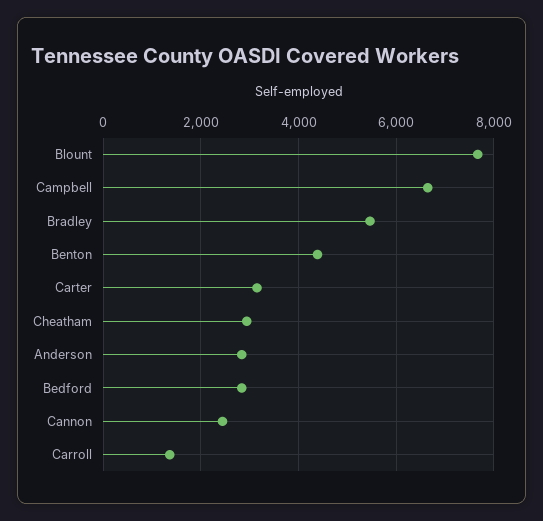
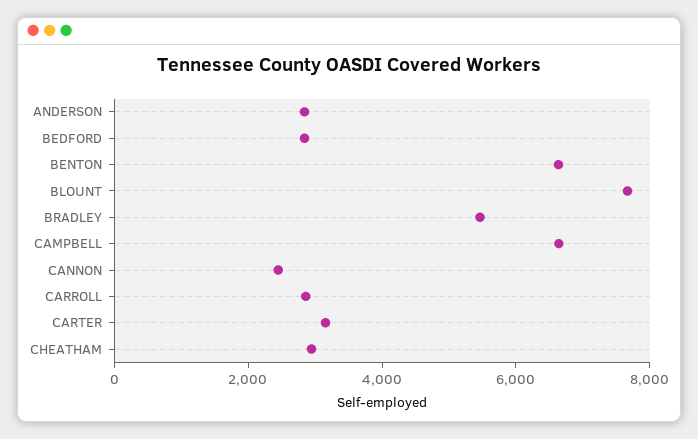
Benton: 4400 -> 6500
Carroll: 1400 -> 3000

